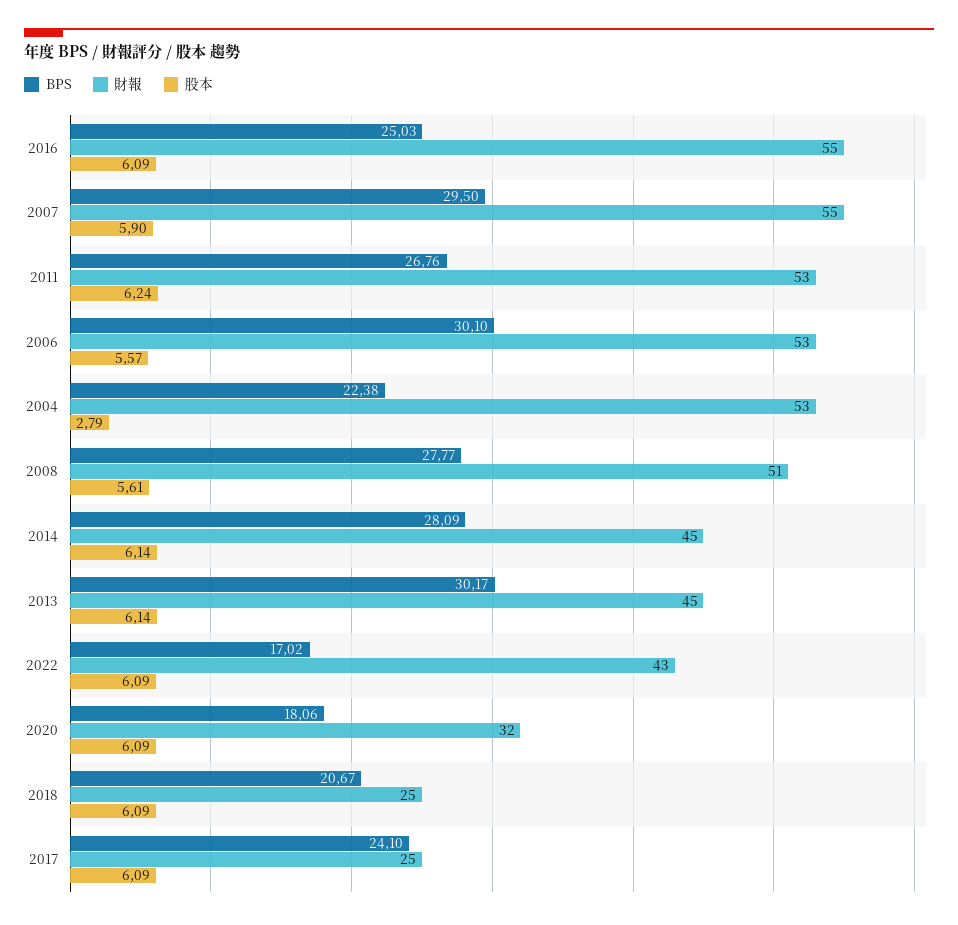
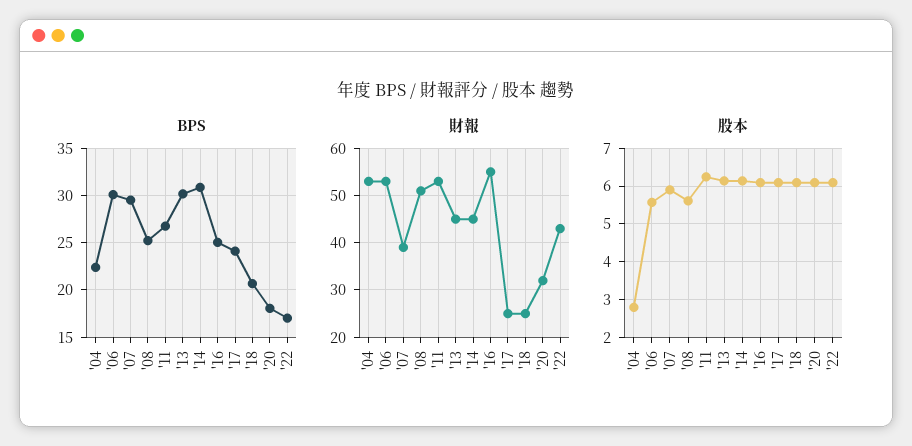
財報, 2007: 55 -> 40
BPS, 2008: 27.77 -> 25
BPS, 2014: 28.09 -> 31

